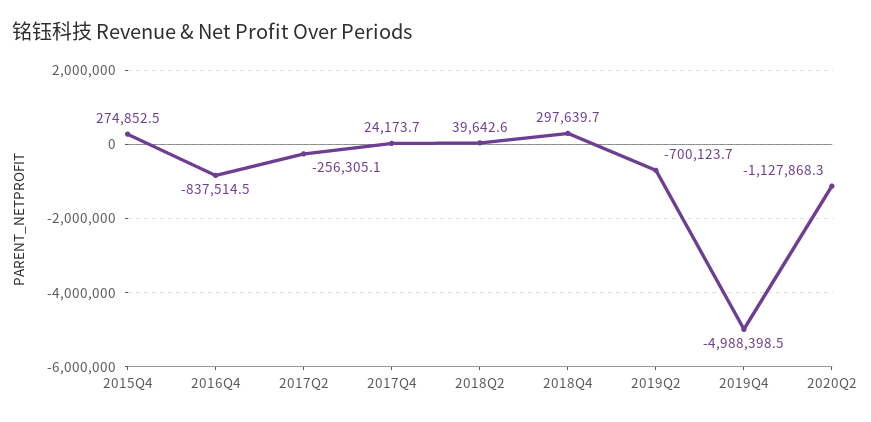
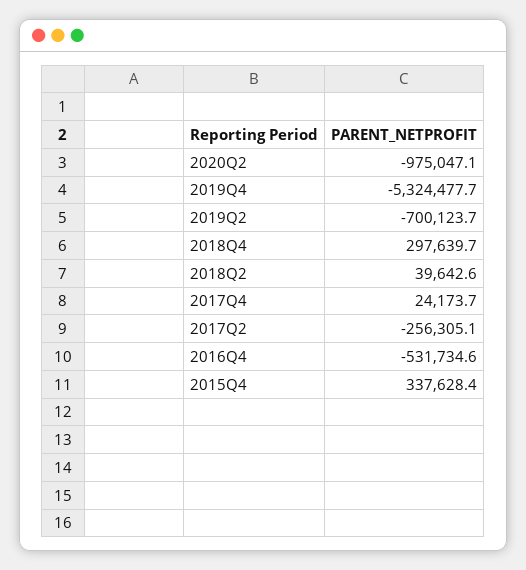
2015Q4: 274852.5 -> 337628.4
2016Q4: -837514.5 -> -531734.6
2019Q4: -4988398.5 -> -5324477.7
2020Q2: -1127868.3 -> -975047.1

